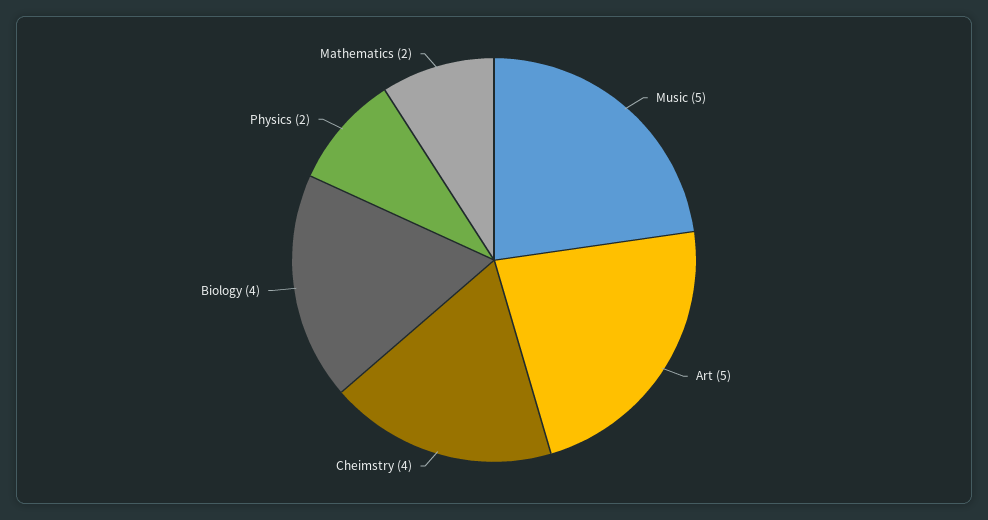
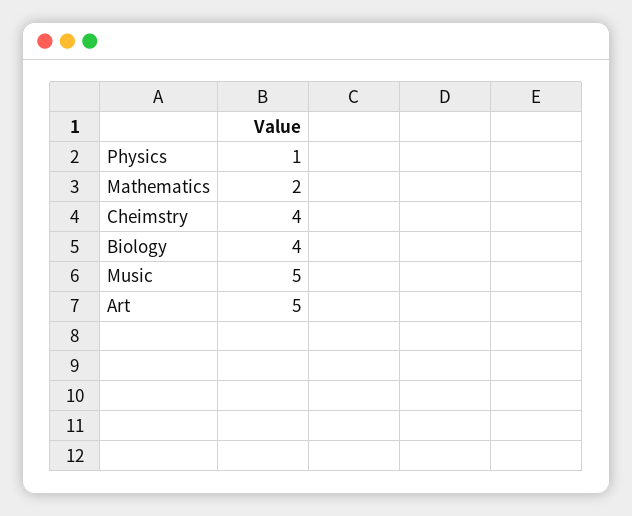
Physics: 2 -> 1

